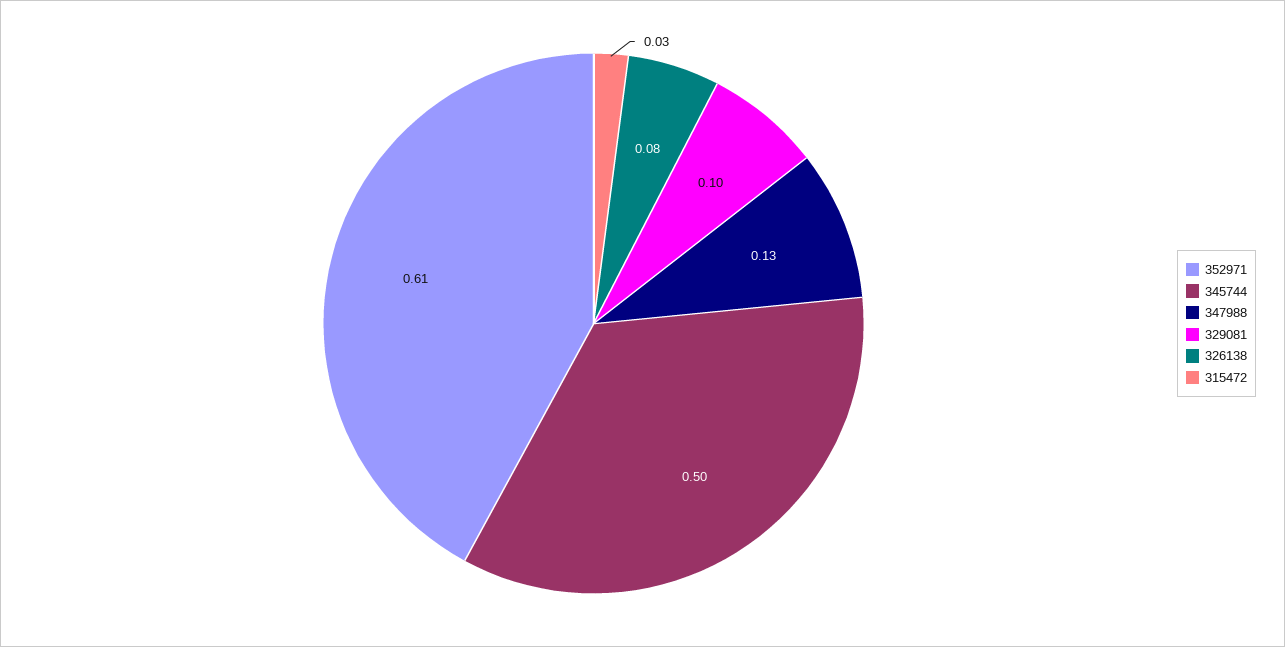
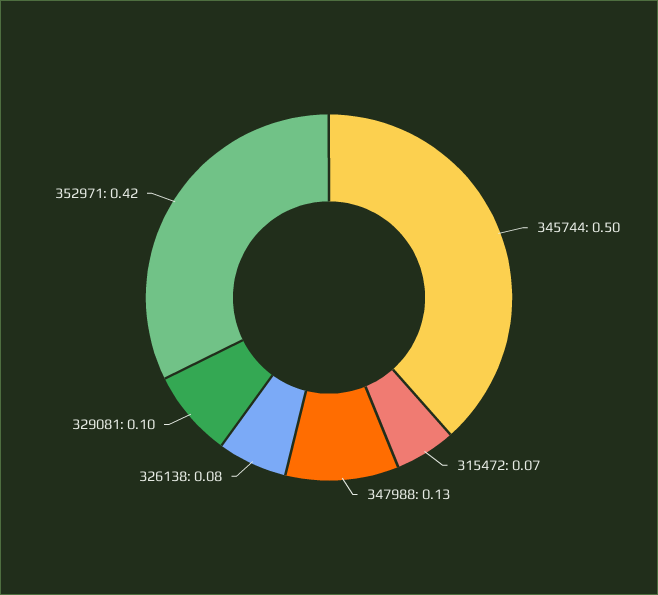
352971: 0.61 -> 0.42
315472: 0.03 -> 0.07

